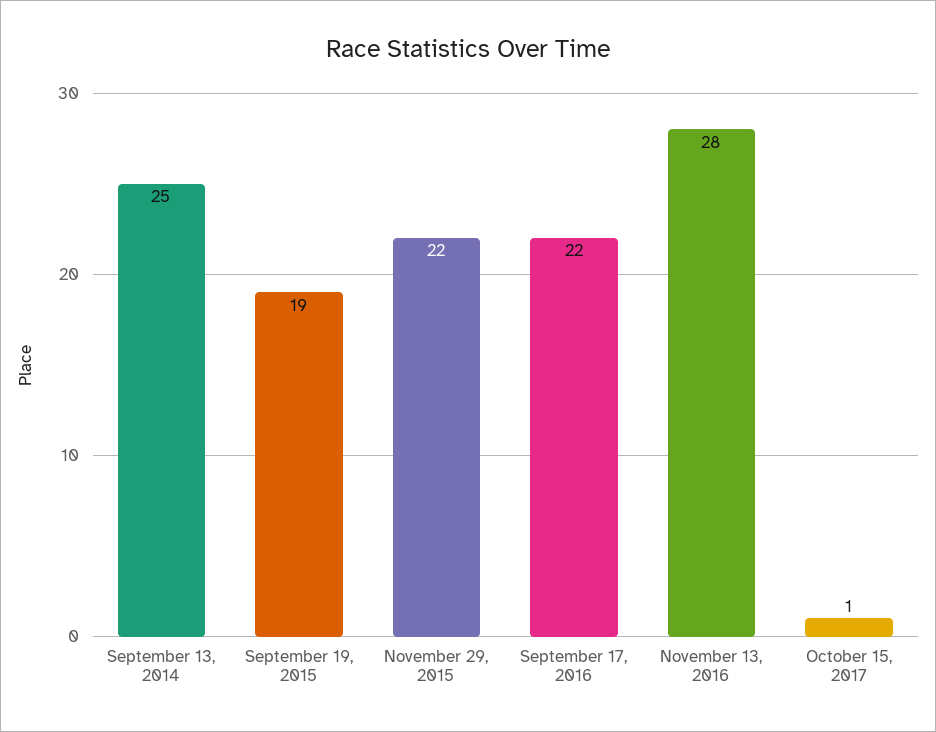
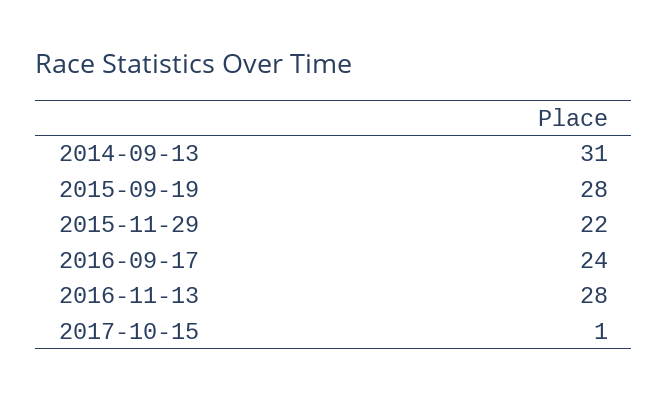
September 13, 2014: 25 -> 31
September 19, 2015: 19 -> 28
September 17, 2016: 22 -> 24

